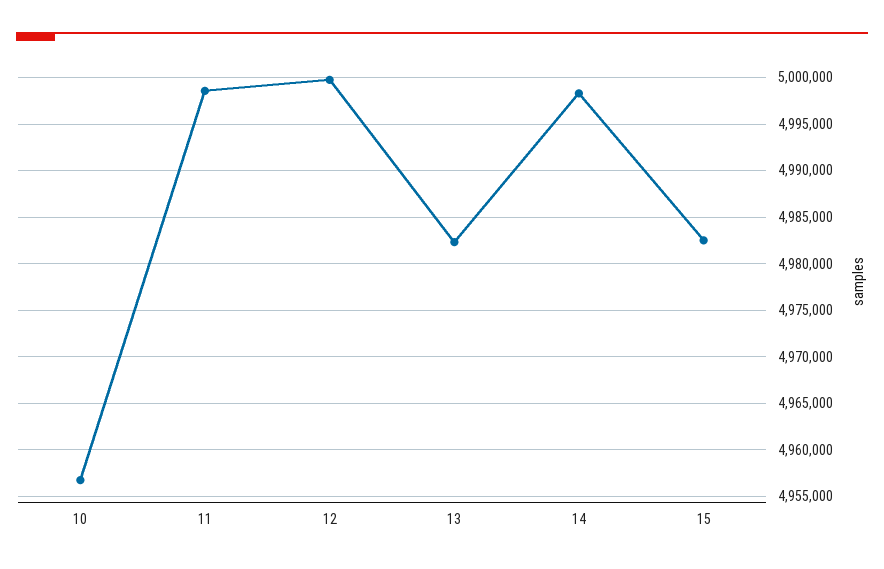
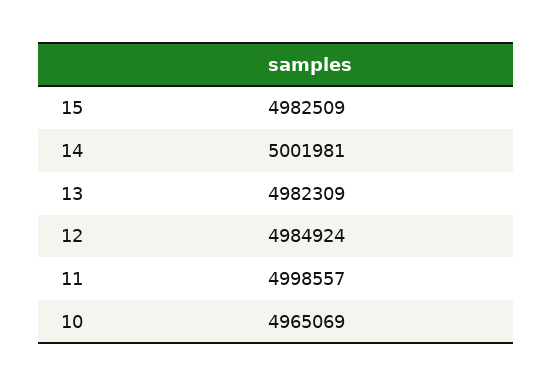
10: 4957000 -> 4965069
12: 5000000 -> 4984924
14: 4998000 -> 5001981

